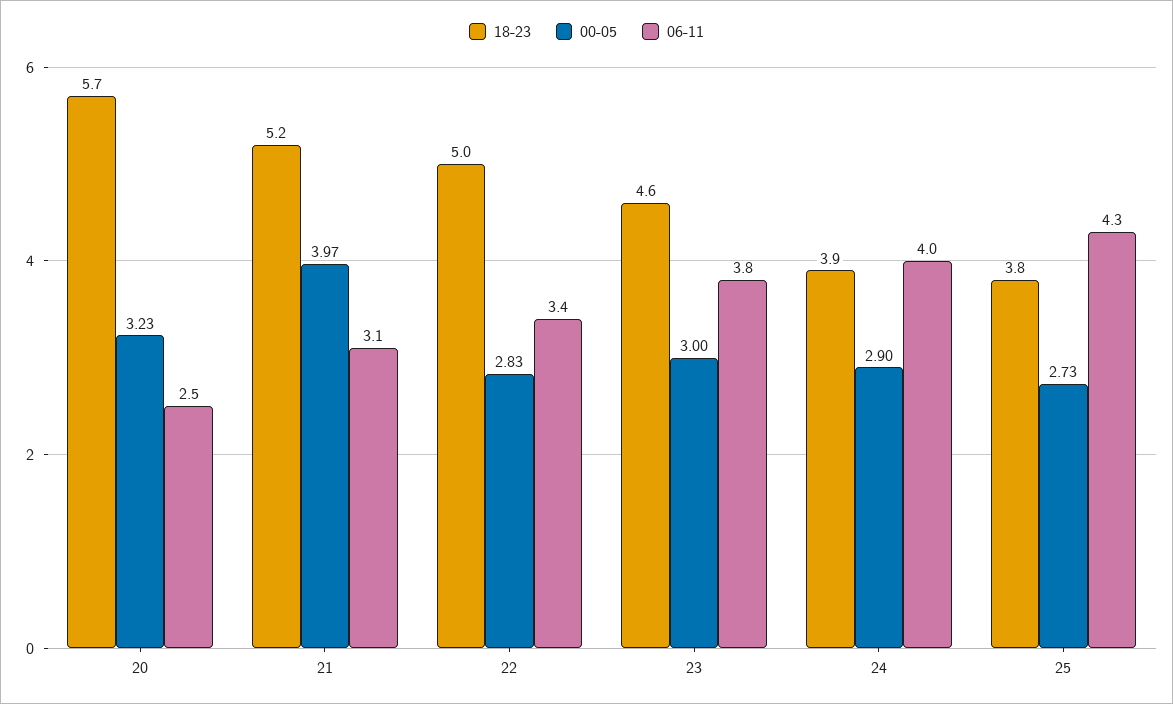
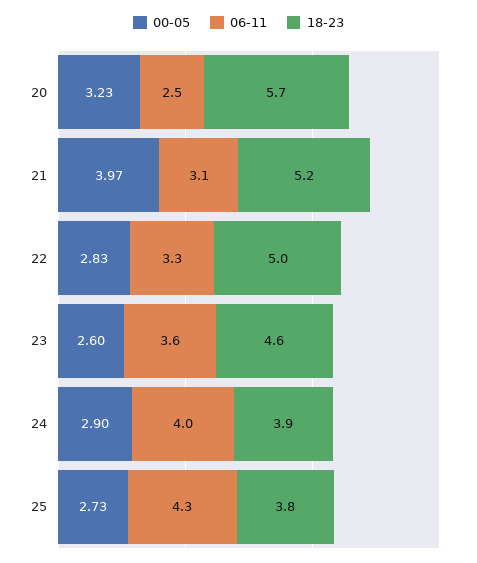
06-11, 22: 3.4 -> 3.3
00-05, 23: 3 -> 2.6
06-11, 23: 3.8 -> 3.6

